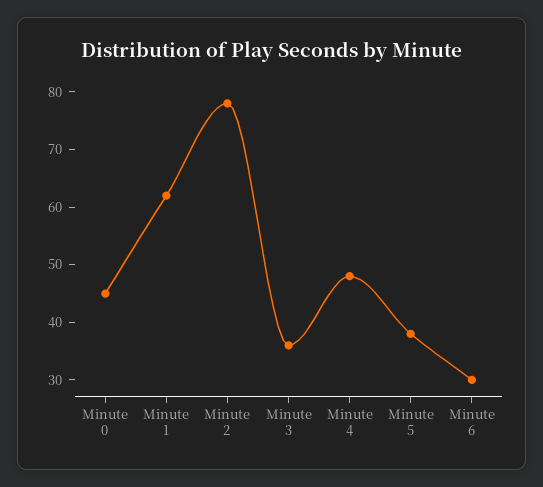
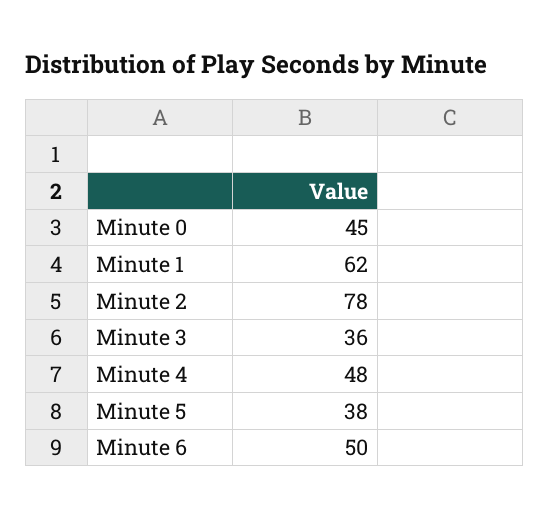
Minute 6: 30 -> 50

